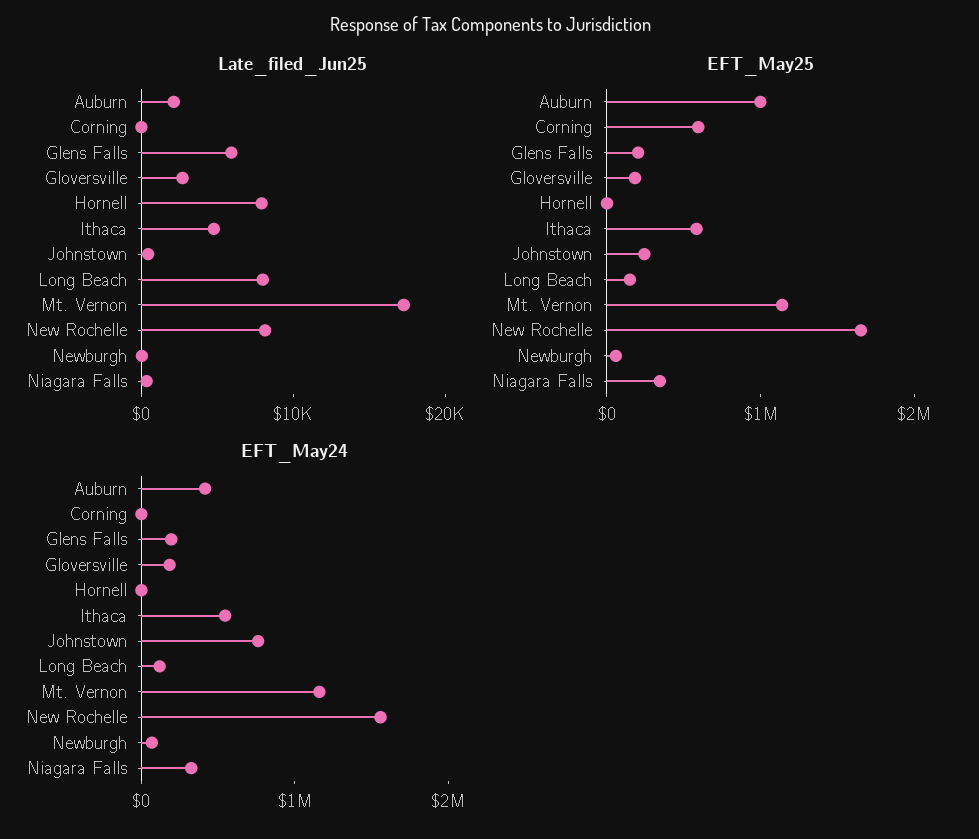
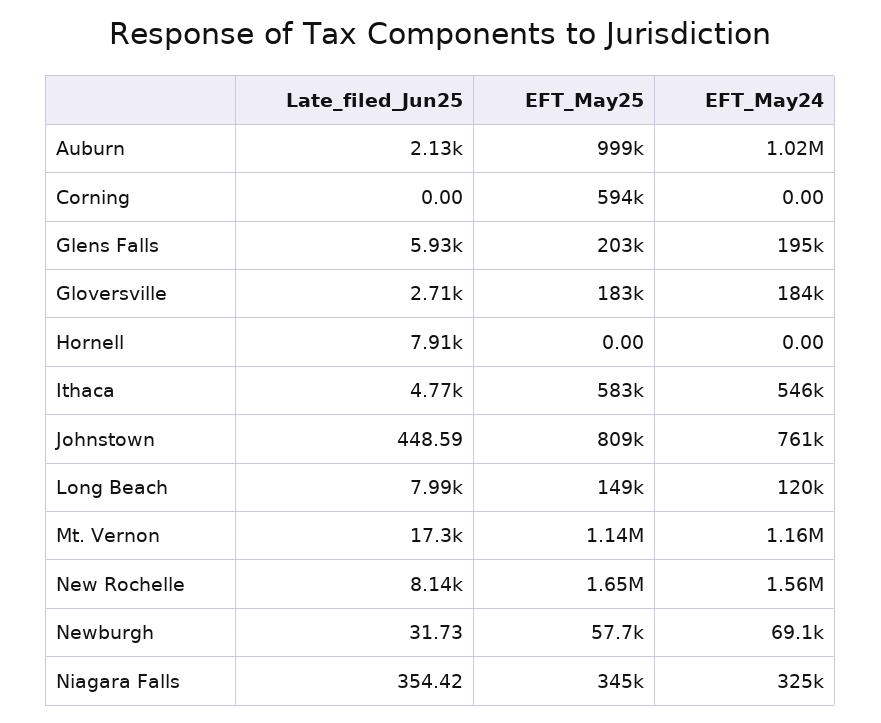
EFT_May25, Johnstown: 200000 -> 809000
EFT_May24, Auburn: 400000 -> 1020000

